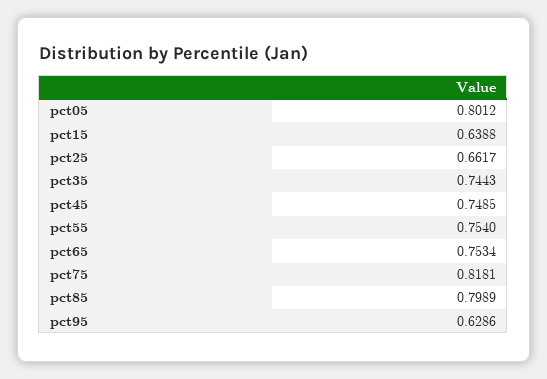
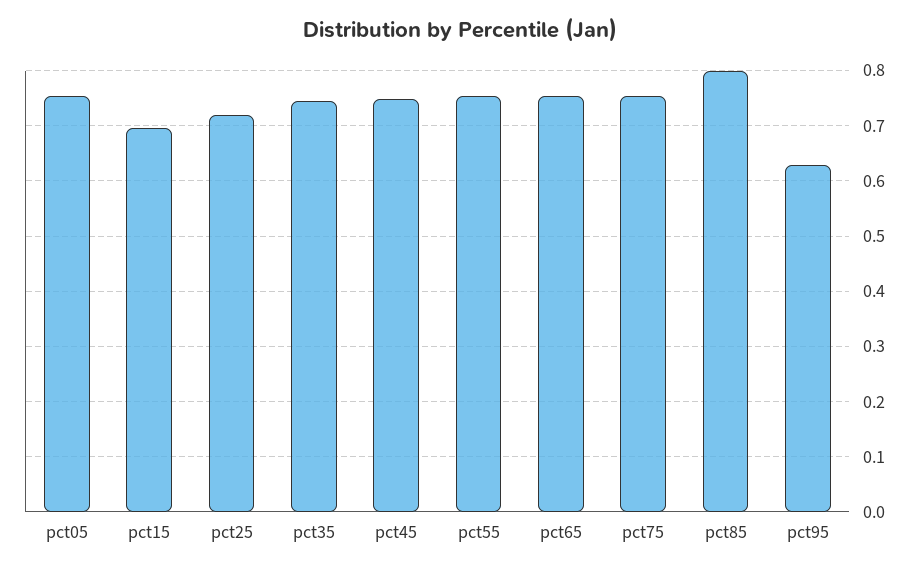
pct05: 0.8012 -> 0.76
pct15: 0.6388 -> 0.7
pct25: 0.6617 -> 0.72
pct75: 0.8181 -> 0.76

